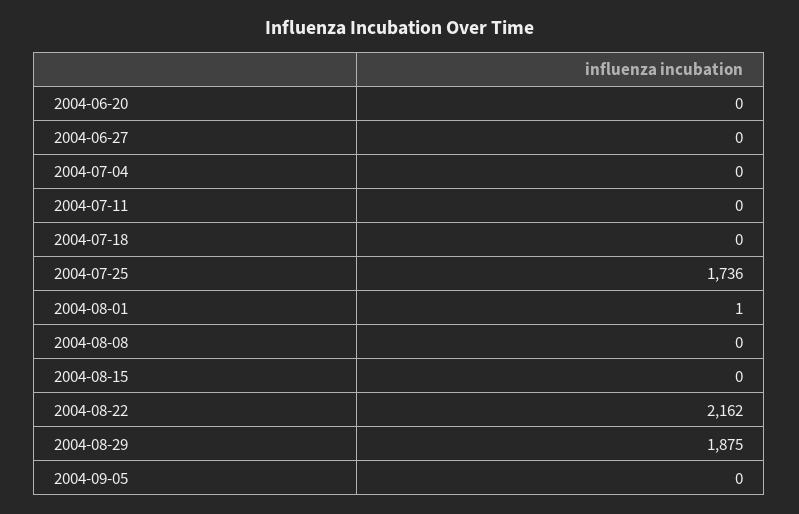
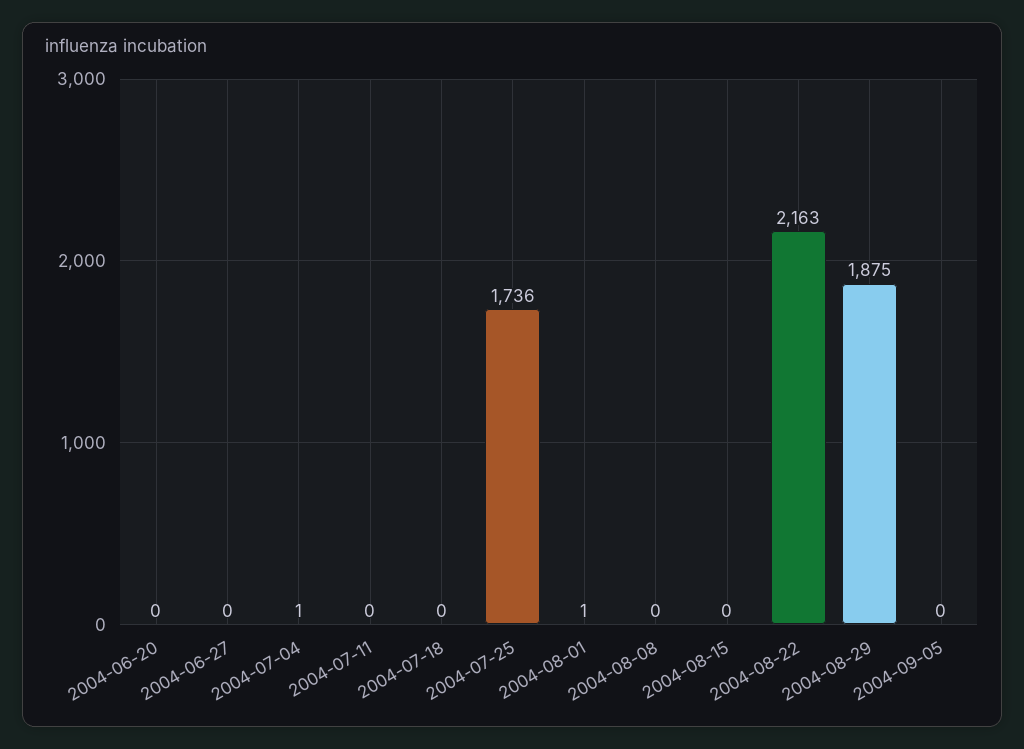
2004-07-04: 0 -> 1
2004-08-22: 2162 -> 2163

